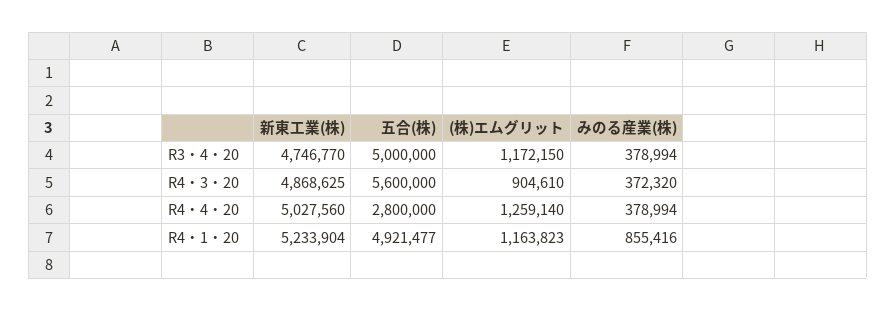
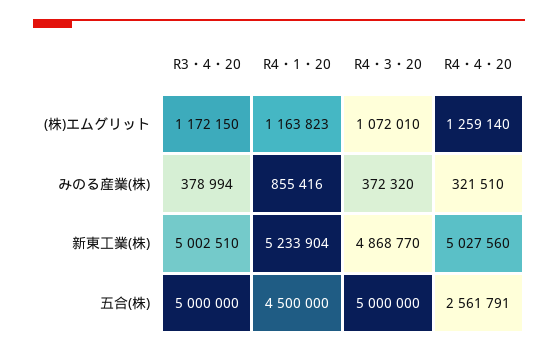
新東工業(株), R3・4・20: 4746770 -> 5002510
新東工業(株), R4・3・20: 4868625 -> 4868770
五合(株), R4・3・20: 5600000 -> 5000000
(株)エムグリット, R4・3・20: 904610 -> 1072010
五合(株), R4・4・20: 2800000 -> 2561791
みのる産業(株), R4・4・20: 378994 -> 321510
五合(株), R4・1・20: 4921477 -> 4500000

